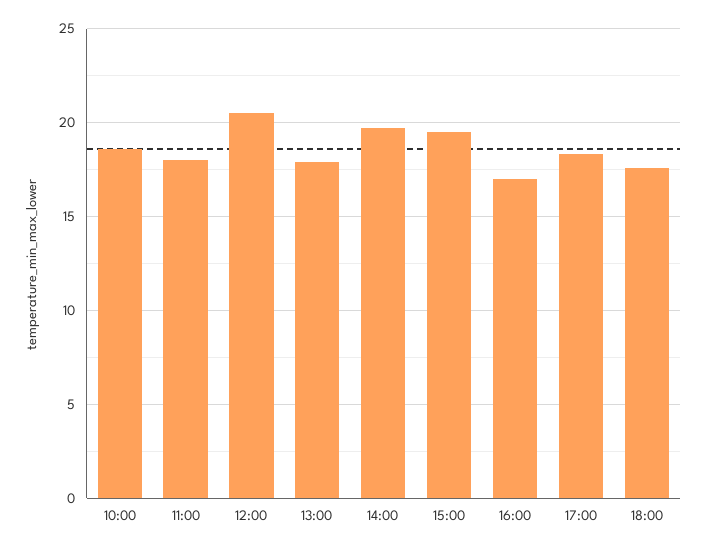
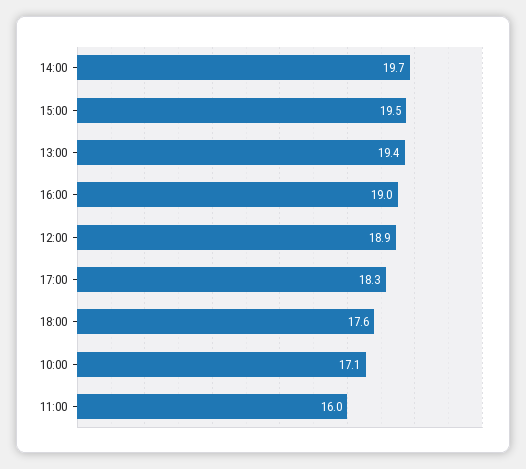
10:00: 18.5 -> 17.1
11:00: 18 -> 16
12:00: 20.5 -> 18.9
13:00: 18 -> 19.4
16:00: 17 -> 19

